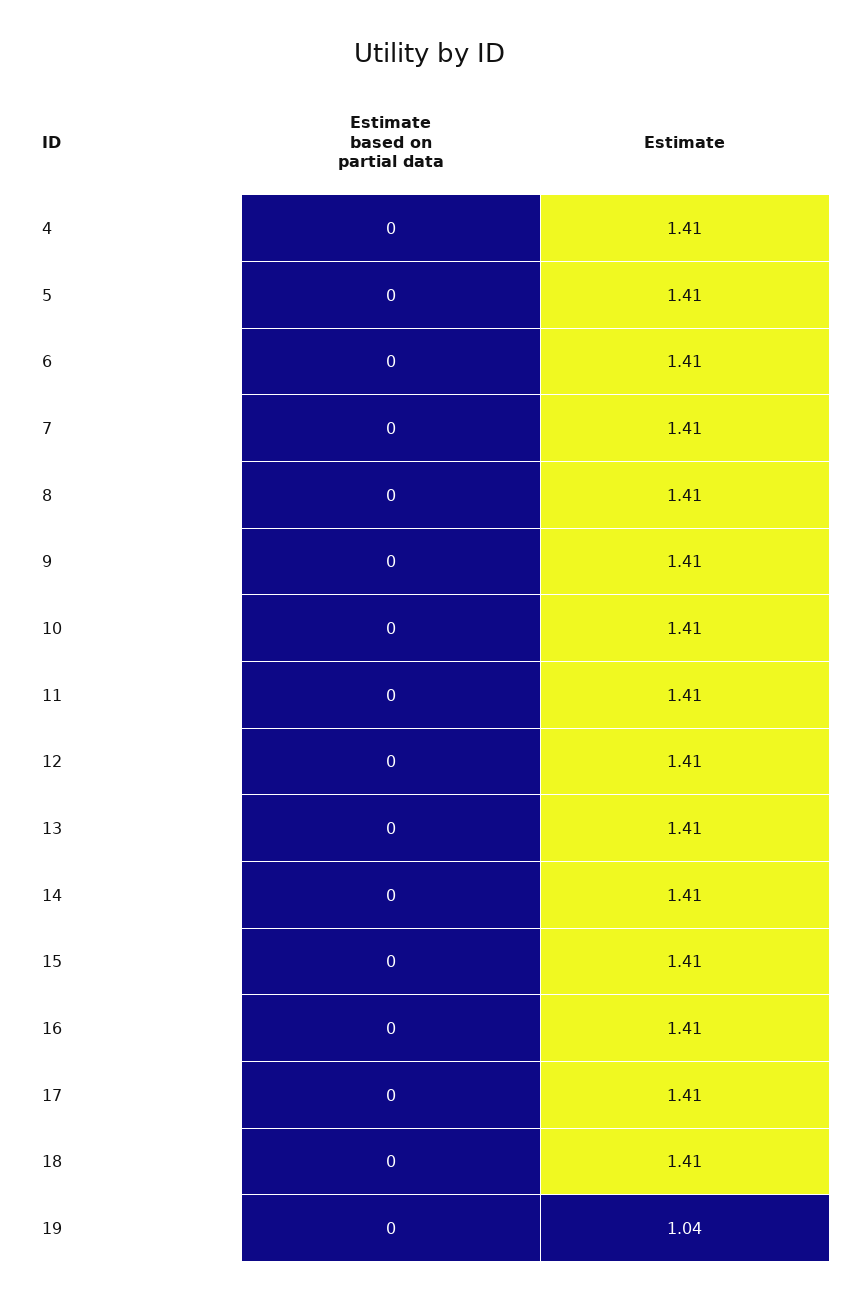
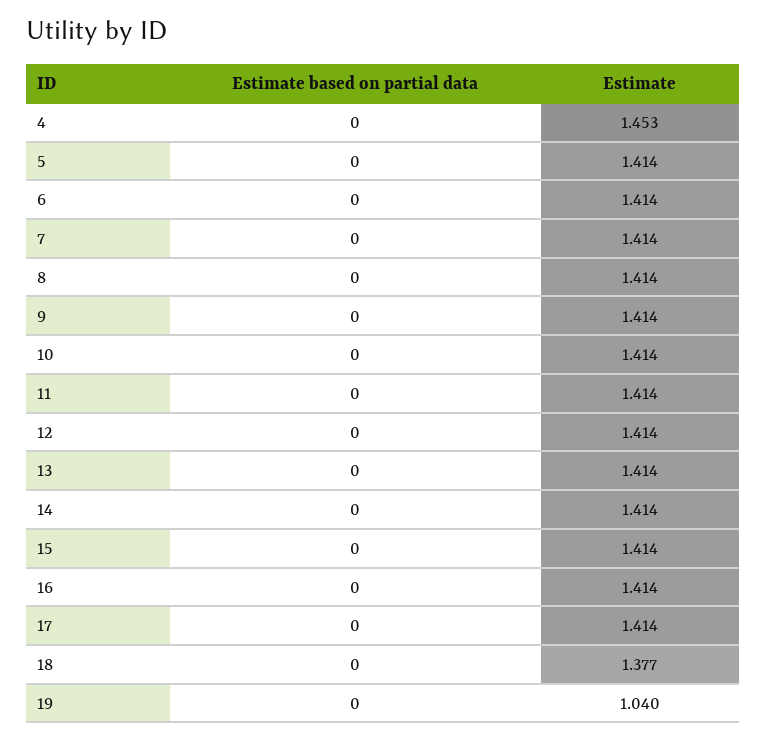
Estimate, 4: 1.41 -> 1.453
Estimate, 18: 1.41 -> 1.377

